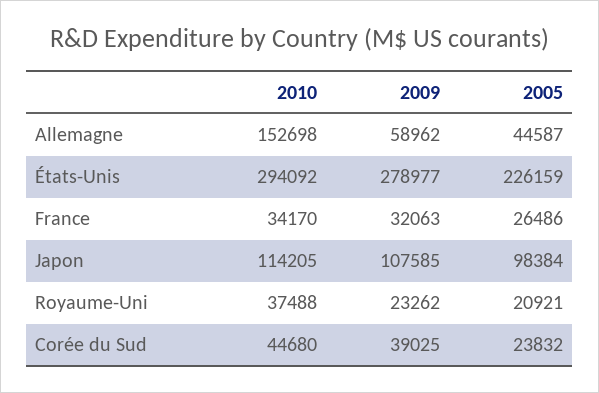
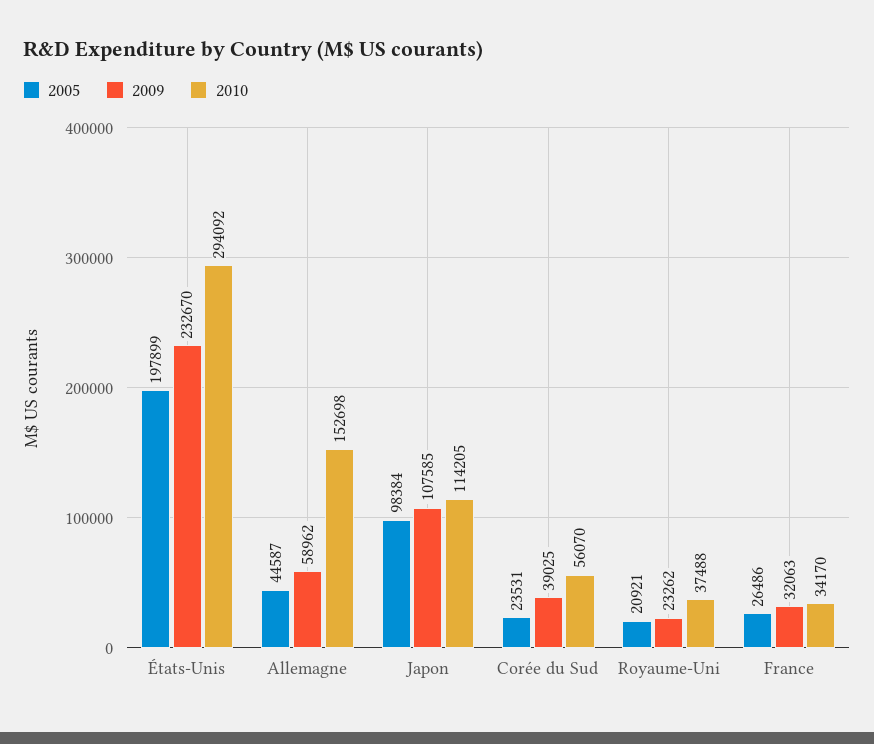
2009, États-Unis: 278977 -> 232670
2005, États-Unis: 226159 -> 197899
2010, Corée du Sud: 44680 -> 56070
2005, Corée du Sud: 23832 -> 23531

